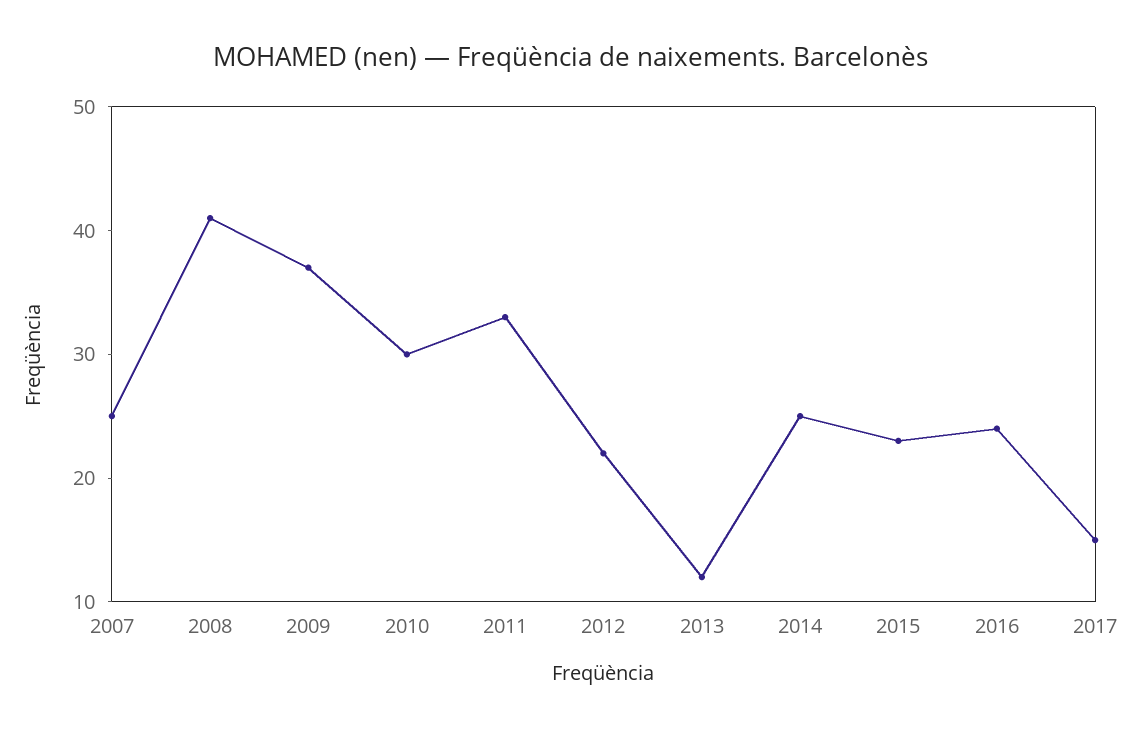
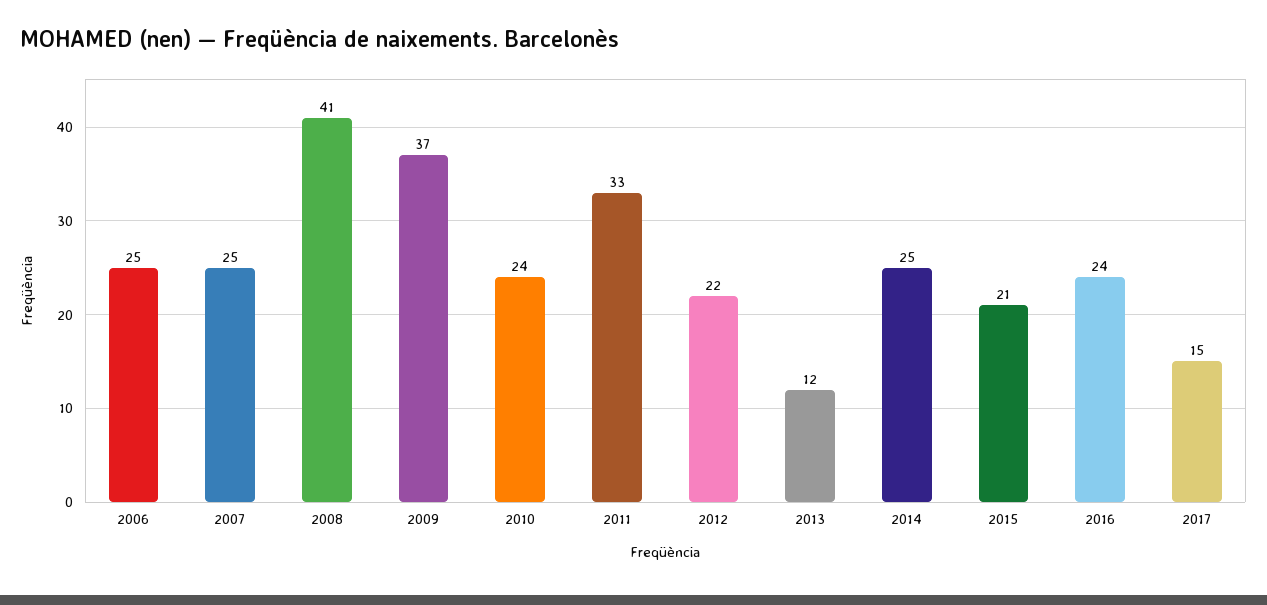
2010: 30 -> 24
2015: 23 -> 21
2006: none -> 25

